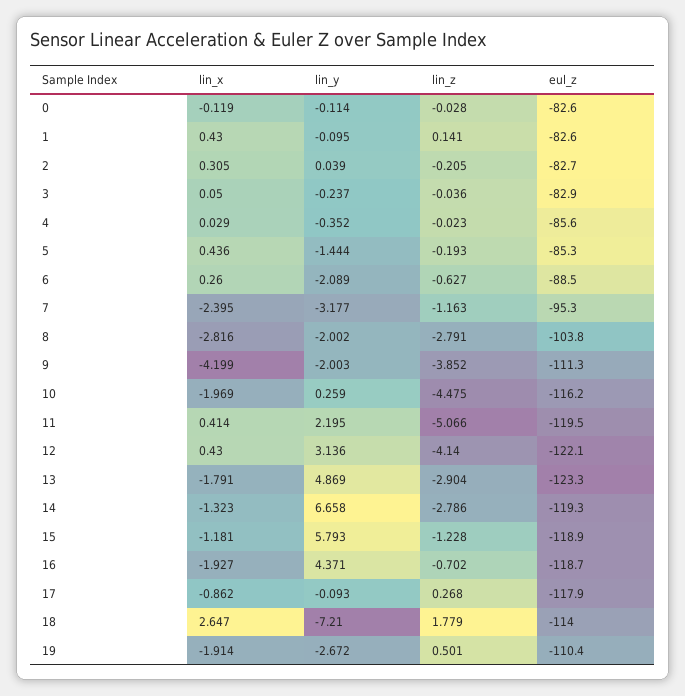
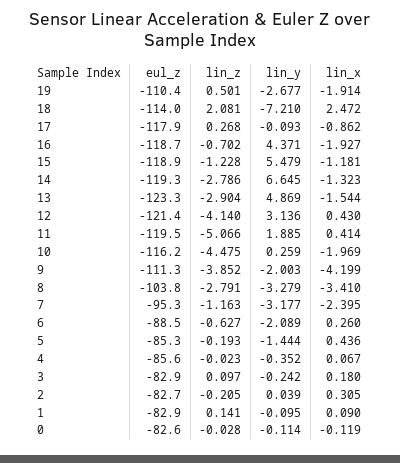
lin_x, 1: 0.43 -> 0.09
eul_z, 1: -82.6 -> -82.9
lin_x, 3: 0.05 -> 0.18
lin_y, 3: -0.237 -> -0.242
lin_z, 3: -0.036 -> 0.097
lin_x, 4: 0.029 -> 0.067
lin_x, 8: -2.816 -> -3.41
lin_y, 8: -2.002 -> -3.279
lin_y, 11: 2.195 -> 1.885
eul_z, 12: -122.1 -> -121.4
lin_x, 13: -1.791 -> -1.544
lin_y, 14: 6.658 -> 6.645
lin_y, 15: 5.793 -> 5.479
lin_x, 18: 2.647 -> 2.472
lin_z, 18: 1.779 -> 2.081
lin_y, 19: -2.672 -> -2.677

